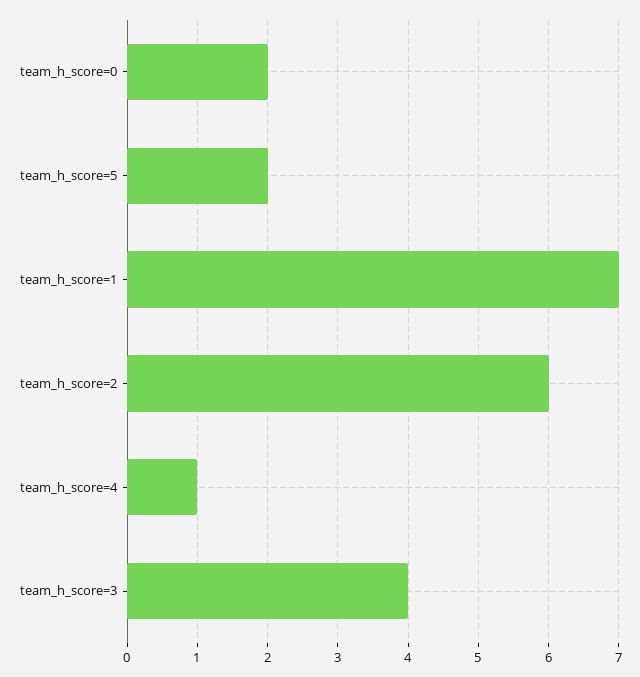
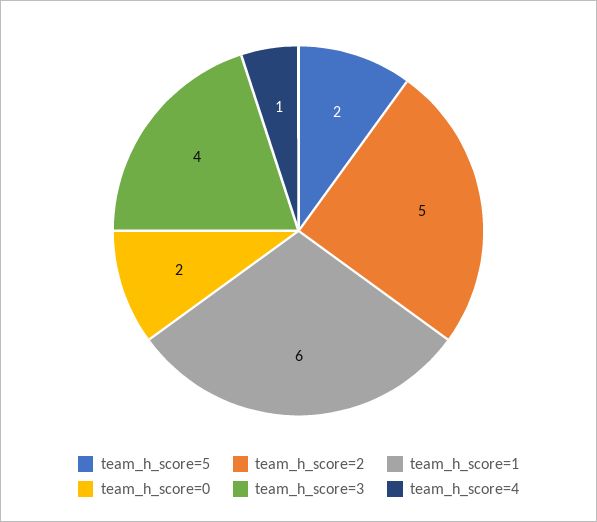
team_h_score=1: 7 -> 6
team_h_score=2: 6 -> 5

